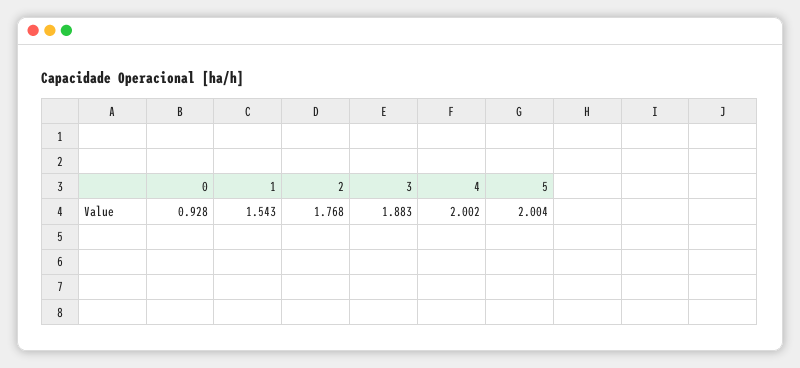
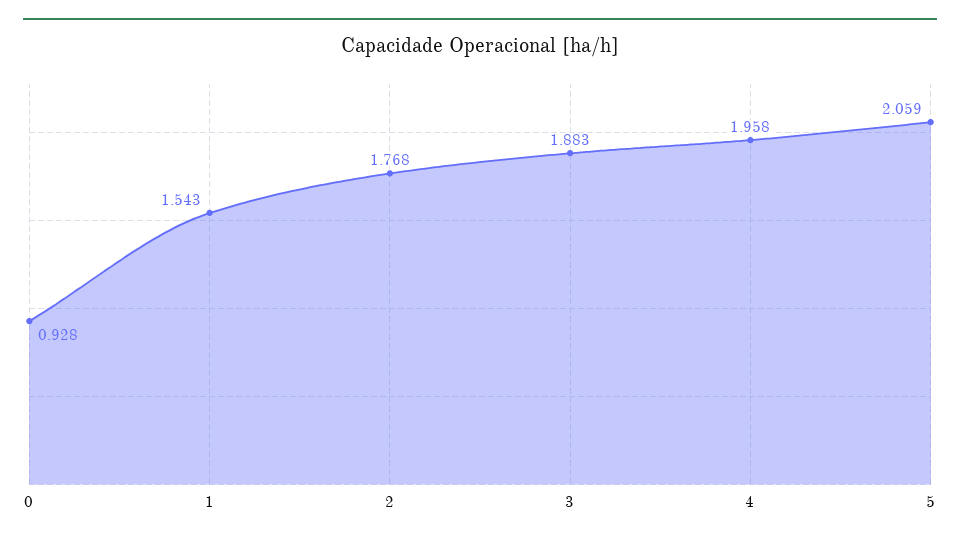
4: 2.002 -> 1.958
5: 2.004 -> 2.059

